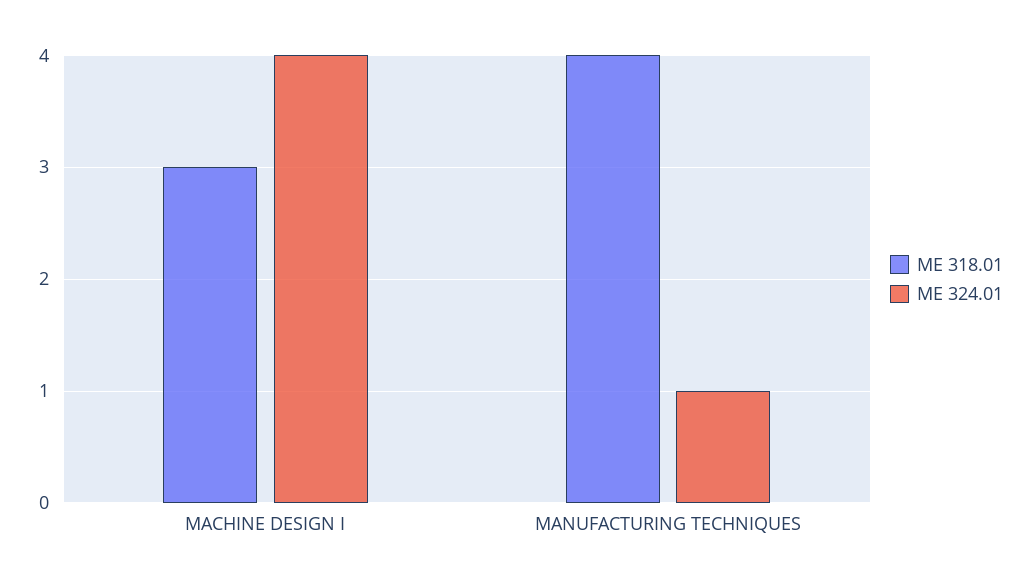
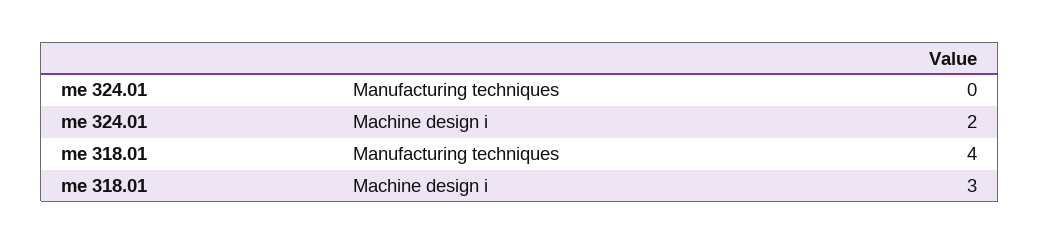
ME 324.01, MACHINE DESIGN I: 4 -> 2
ME 324.01, MANUFACTURING TECHNIQUES: 1 -> 0

